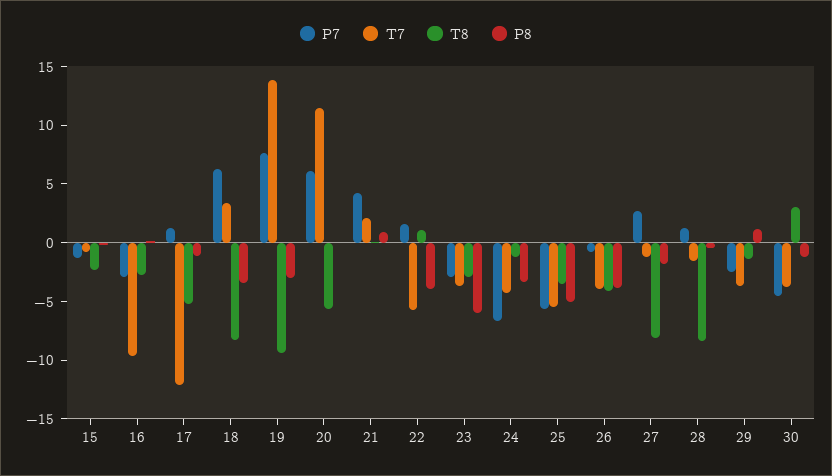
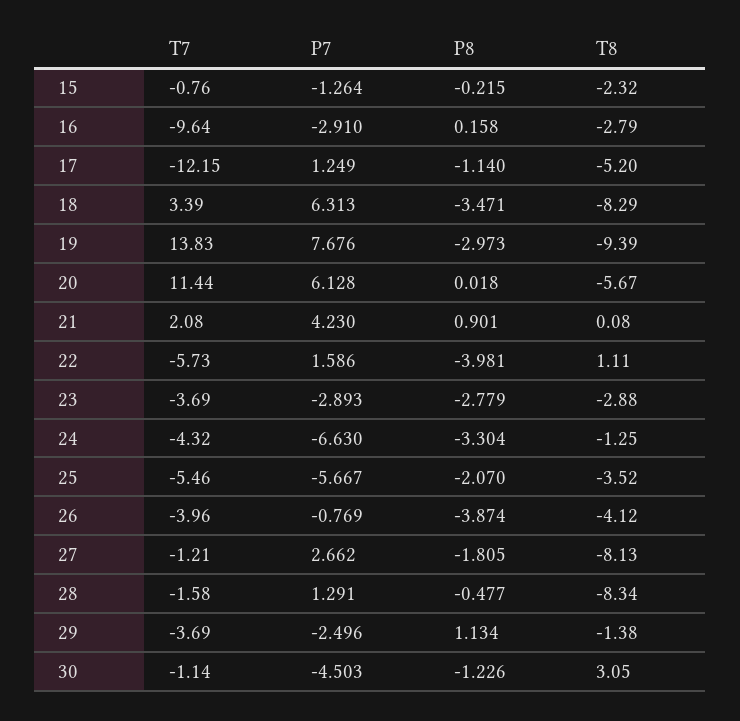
P8, 23: -6 -> -2.779
P8, 25: -5 -> -2.07
T7, 30: -4 -> -1.14

